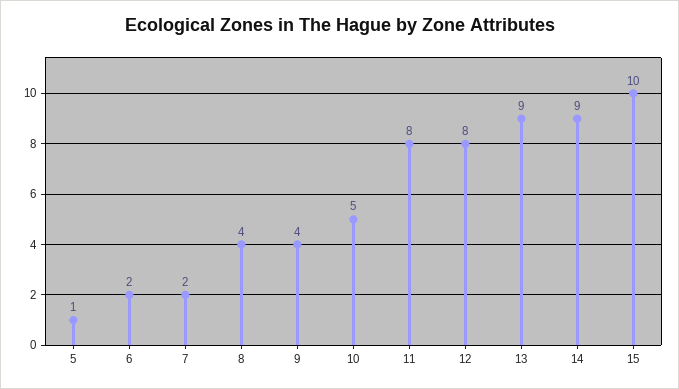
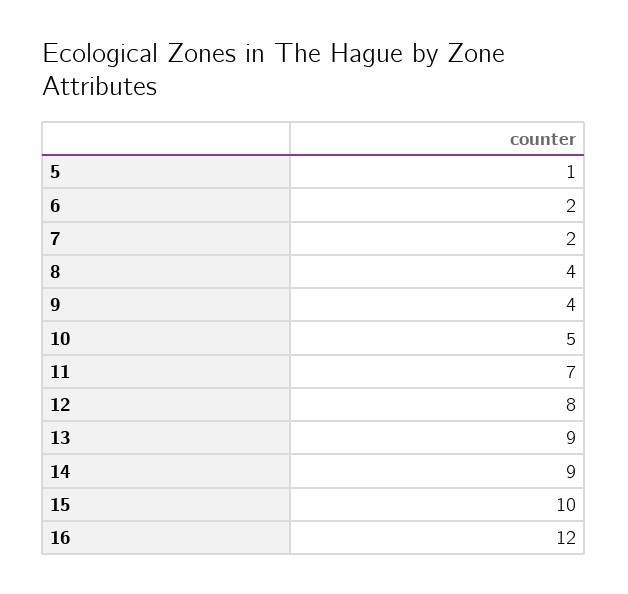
11: 8 -> 7
16: none -> 12

